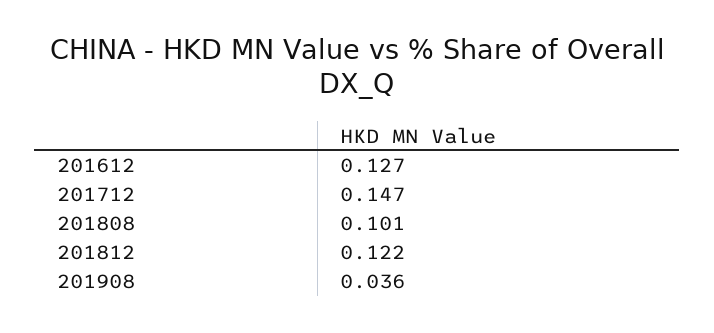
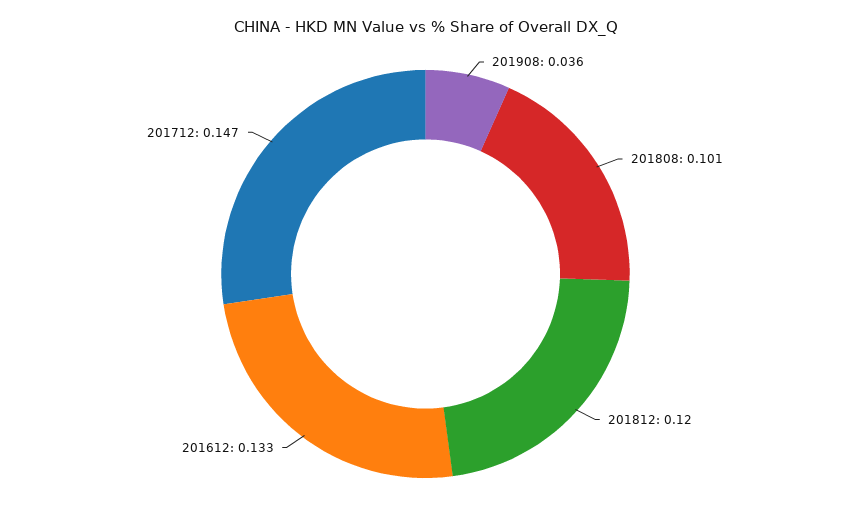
201612: 0.127 -> 0.133
201812: 0.122 -> 0.12

